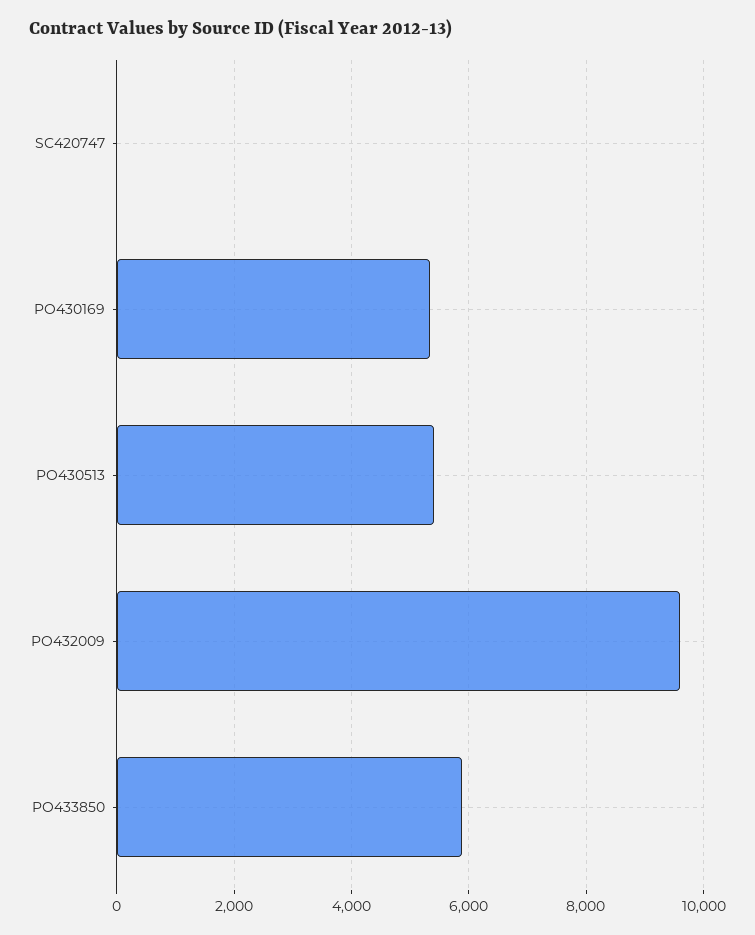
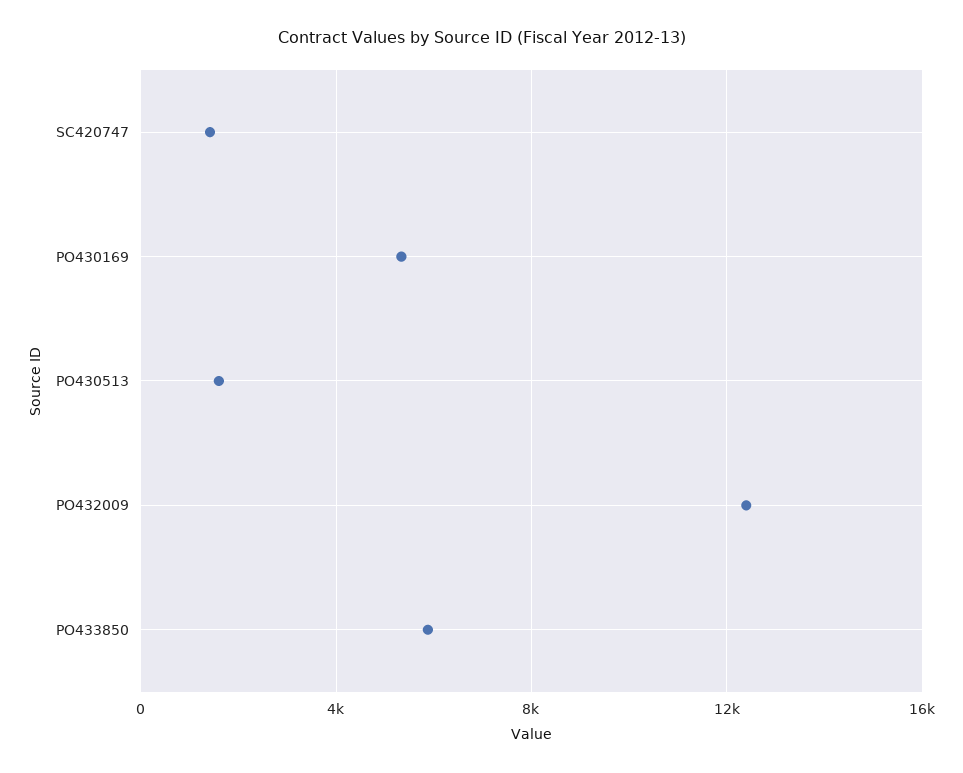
SC420747: 0 -> 1500
PO430513: 5400 -> 1500
PO432009: 9600 -> 12500

